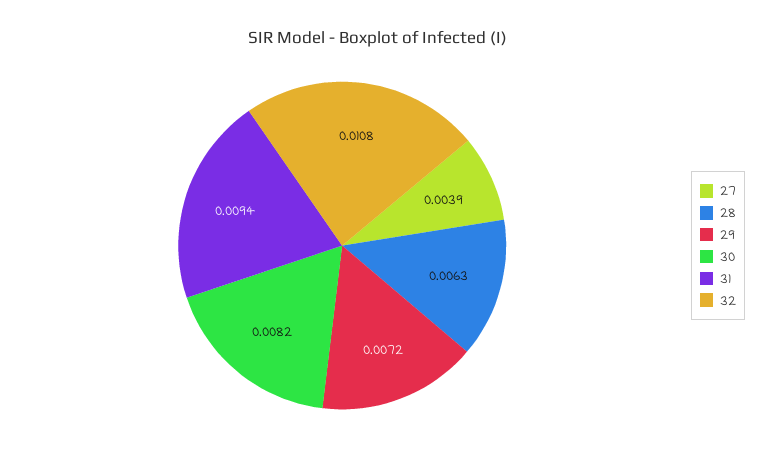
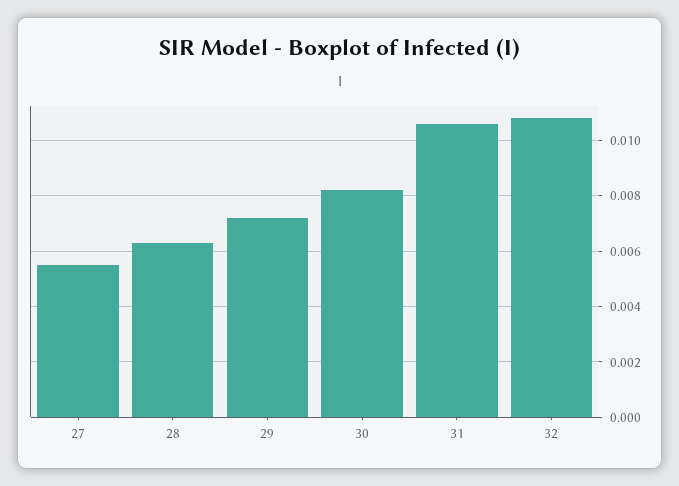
27: 0.0039 -> 0.0055
31: 0.0094 -> 0.0105

